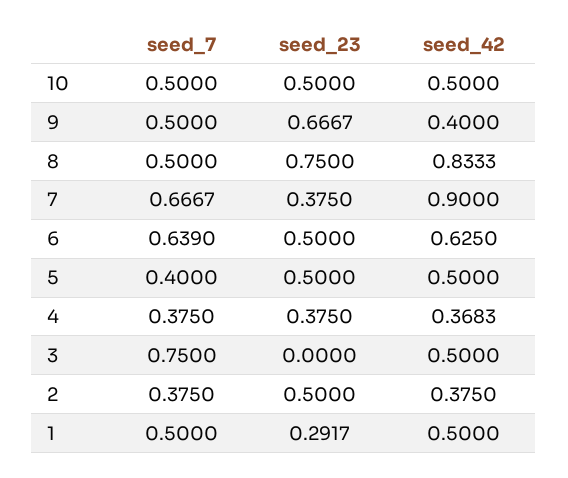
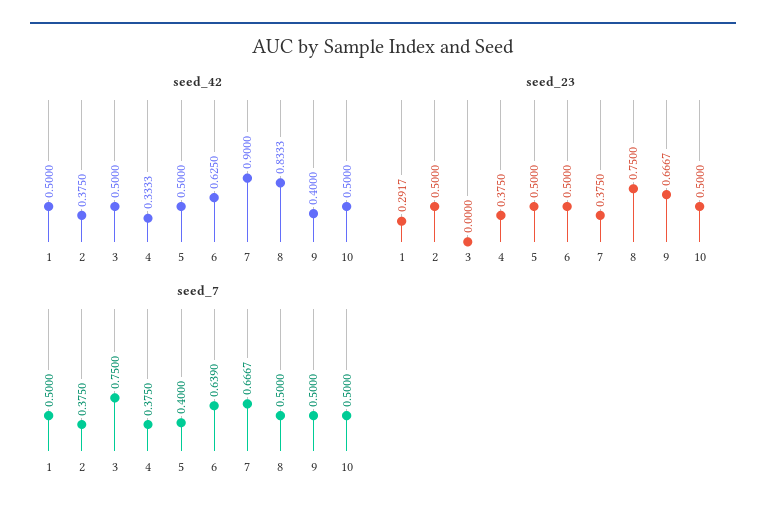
seed_42, 4: 0.3683 -> 0.3333

